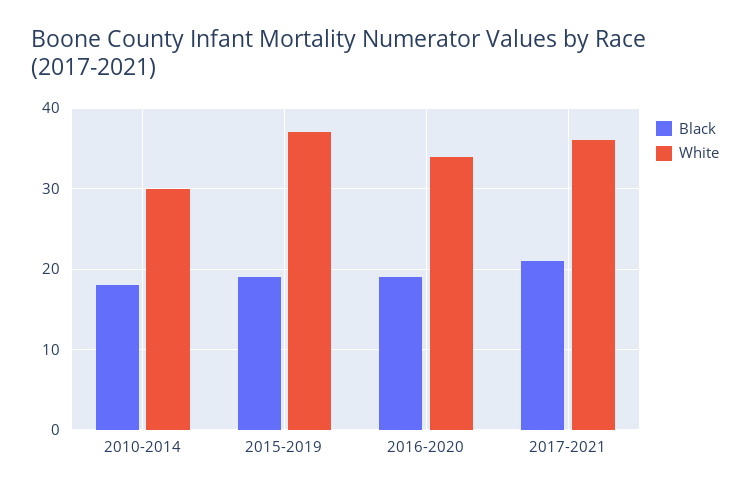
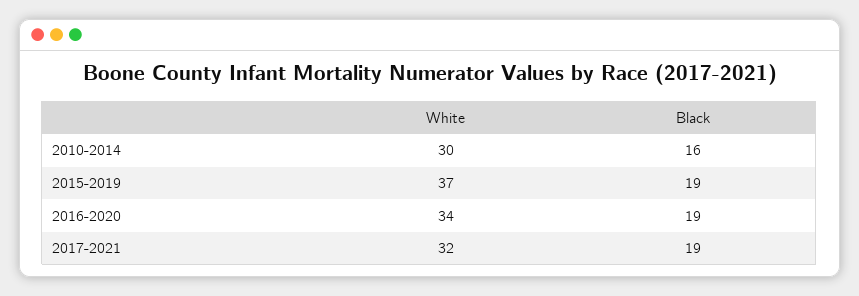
Black, 2010-2014: 18 -> 16
Black, 2017-2021: 21 -> 19
White, 2017-2021: 36 -> 32

